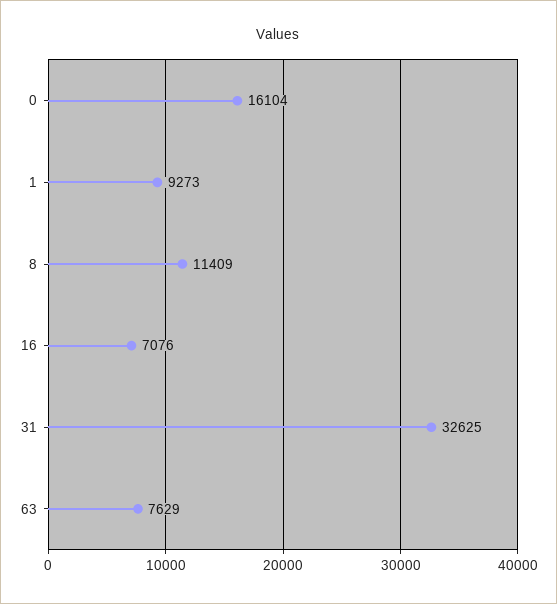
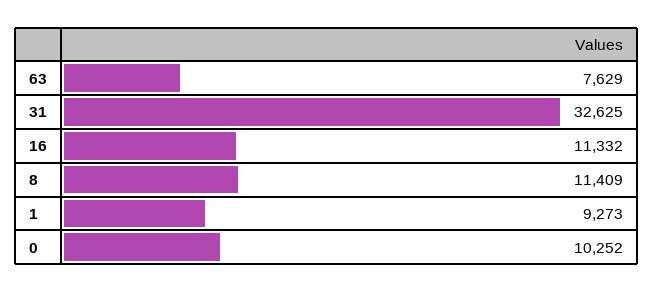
0: 16104 -> 10252
16: 7076 -> 11332

